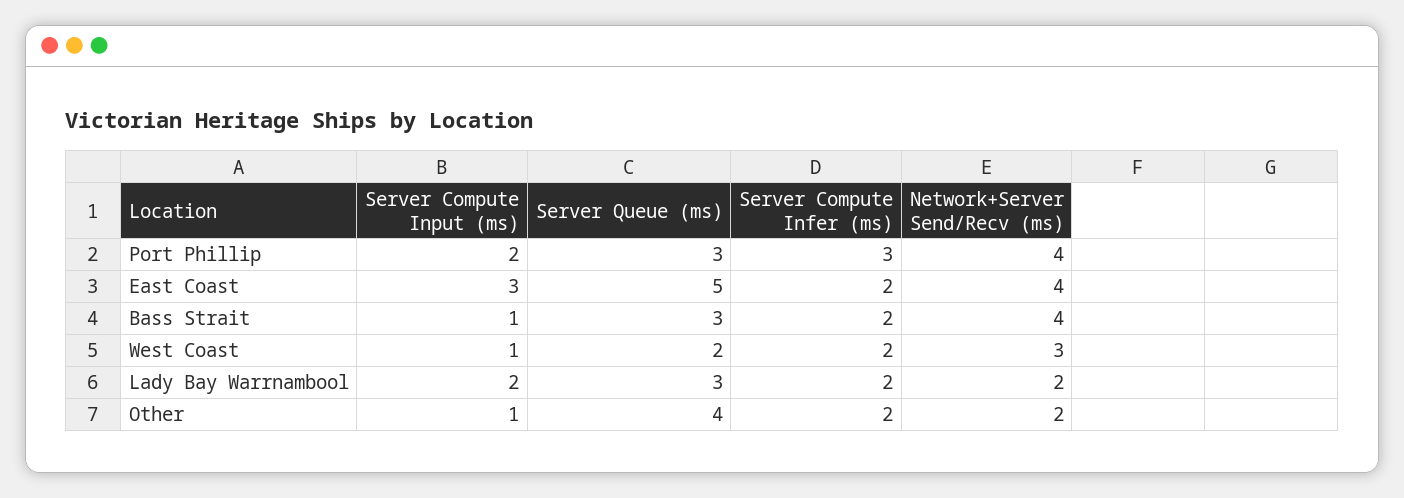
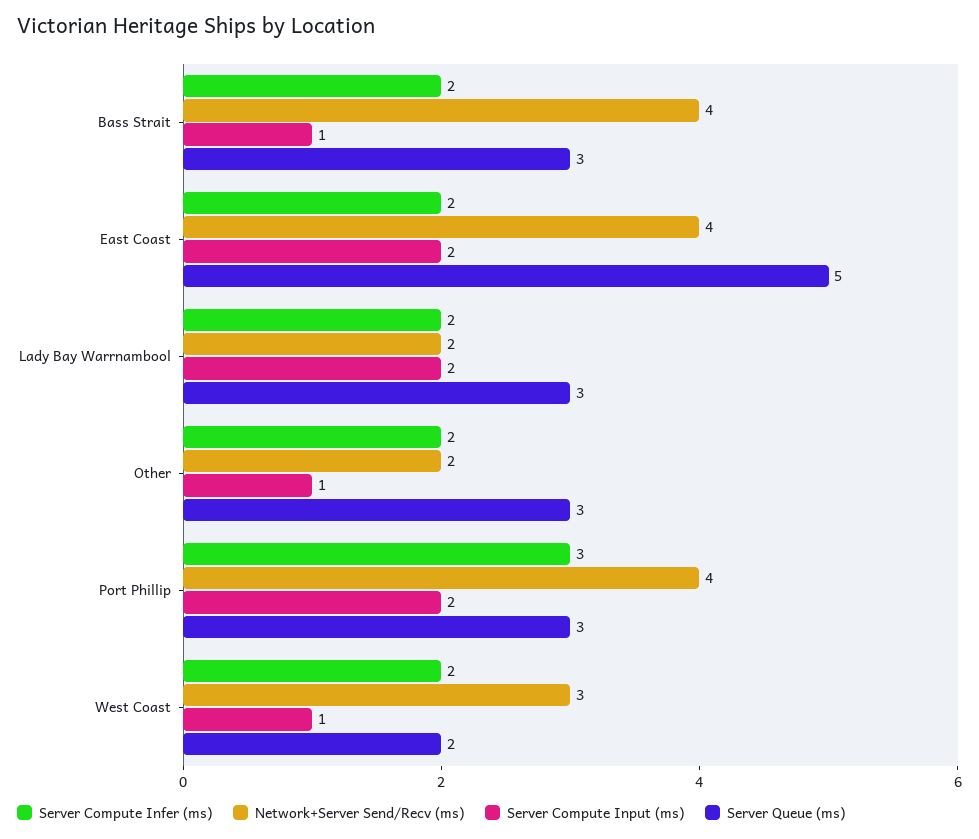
Server Compute Input (ms), East Coast: 3 -> 2
Server Queue (ms), Other: 4 -> 3

